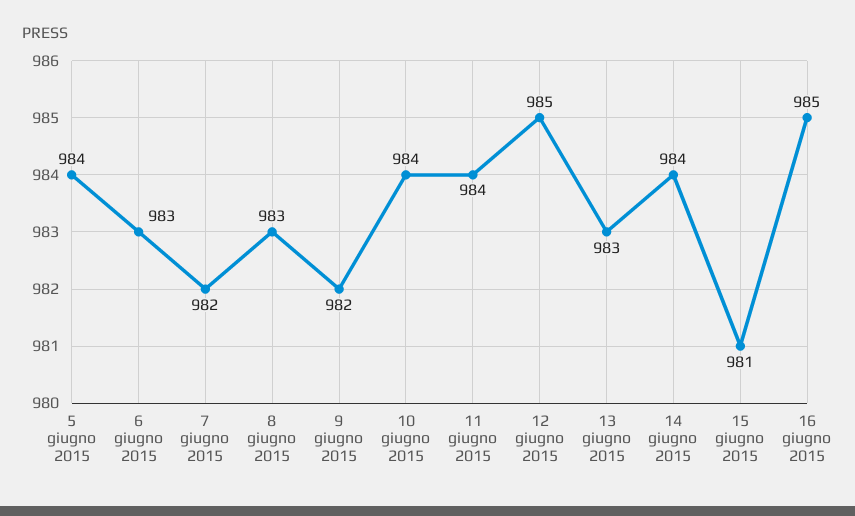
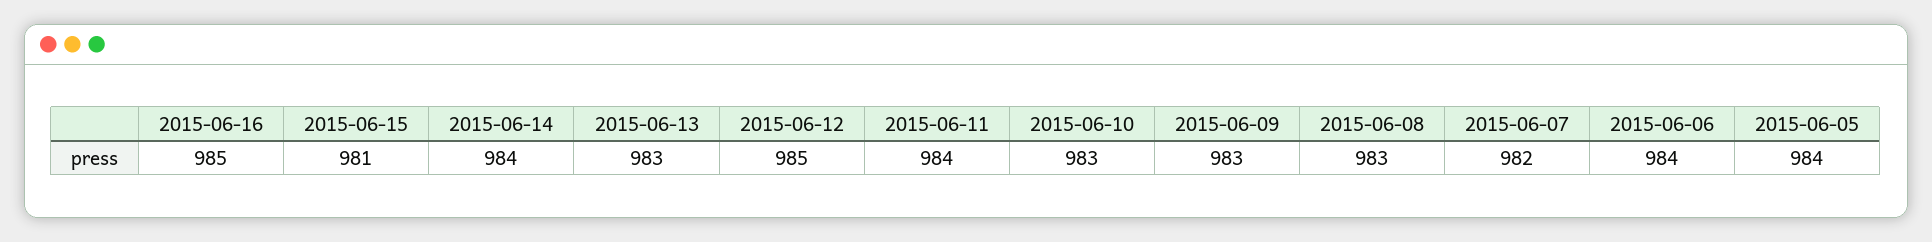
6 giugno 2015: 983 -> 984
9 giugno 2015: 982 -> 983
10 giugno 2015: 984 -> 983

